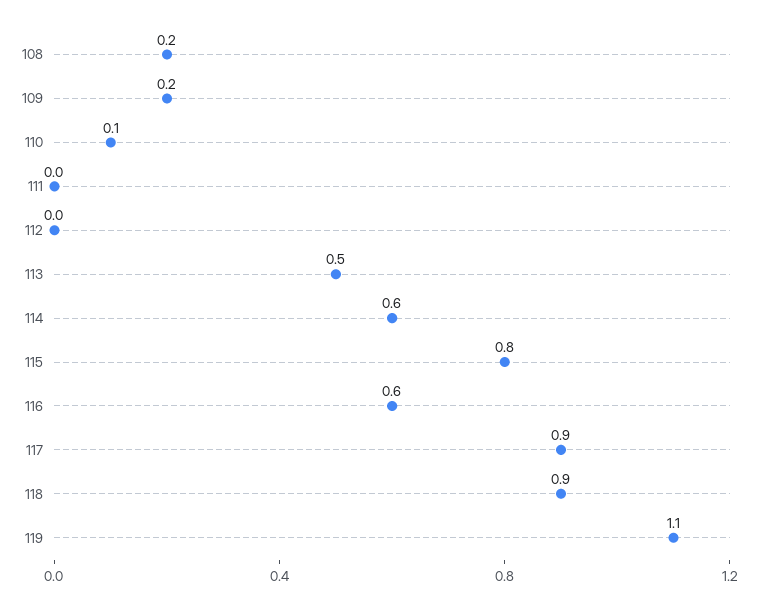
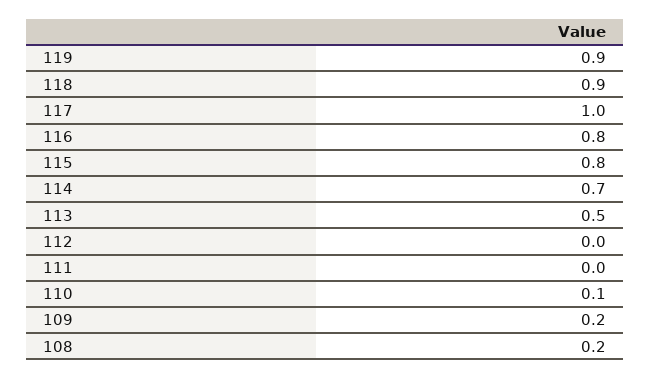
114: 0.6 -> 0.7
116: 0.6 -> 0.8
117: 0.9 -> 1
119: 1.1 -> 0.9

